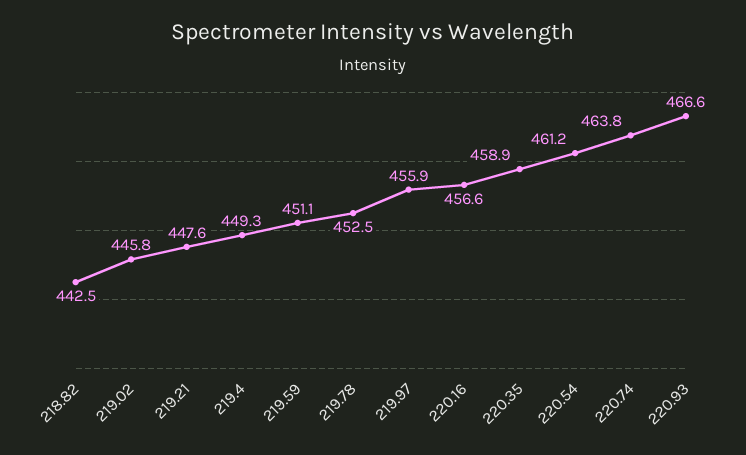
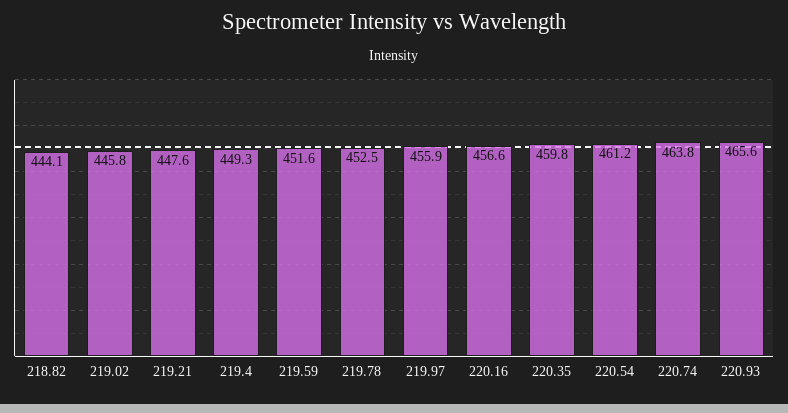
218.82: 442.5 -> 444.1
219.59: 451.1 -> 451.6
220.35: 458.9 -> 459.8
220.93: 466.6 -> 465.6

